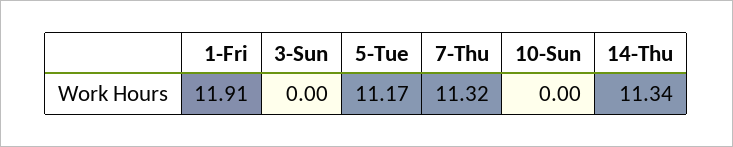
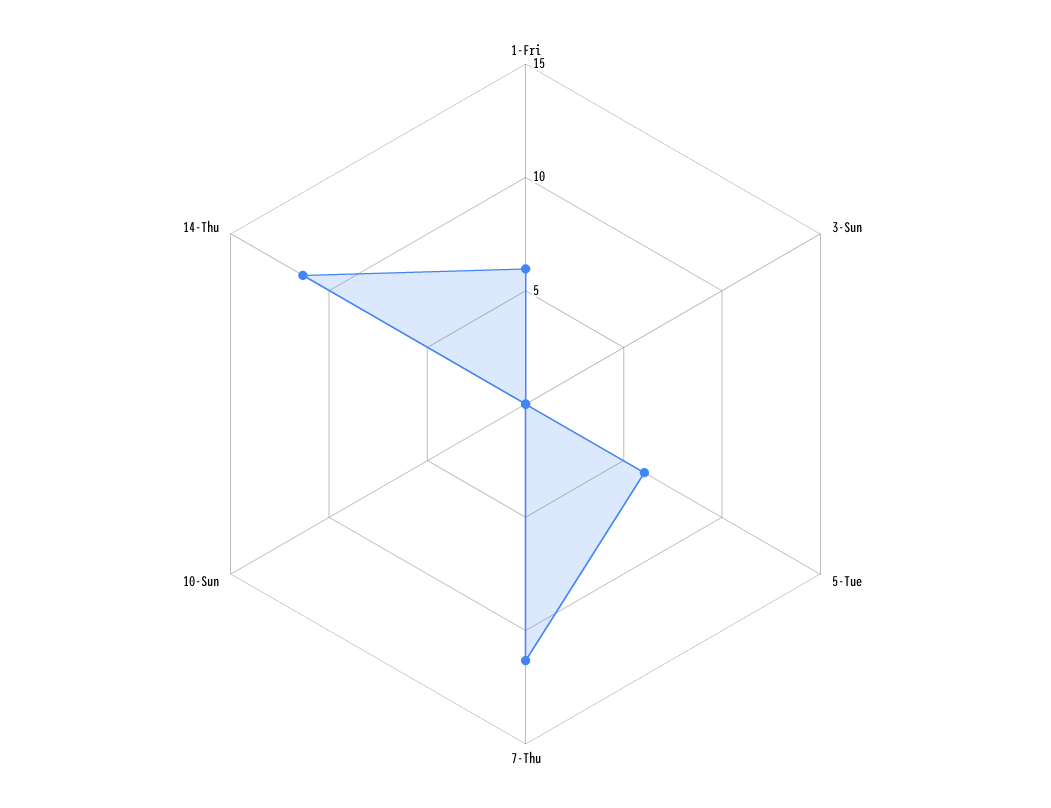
1-Fri: 11.91 -> 6
5-Tue: 11.17 -> 6

